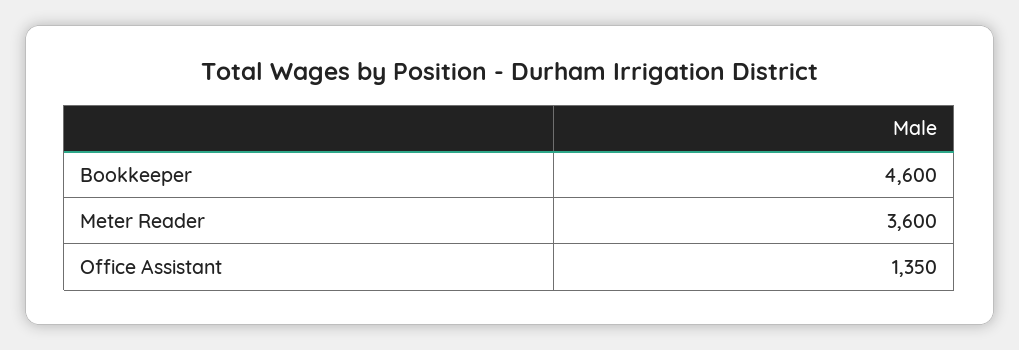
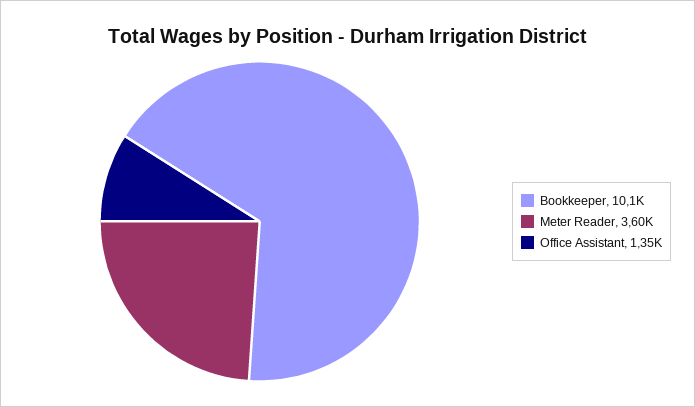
Bookkeeper: 4600 -> 10100

